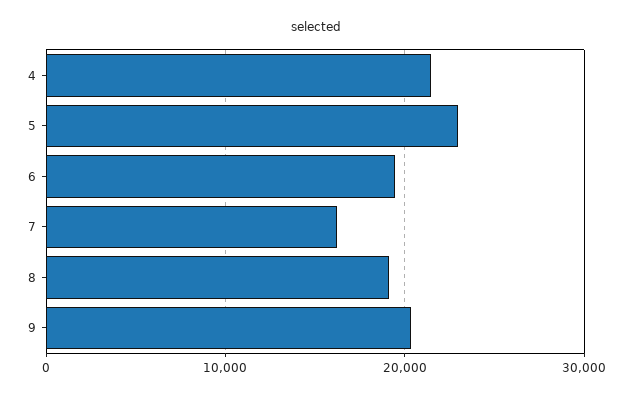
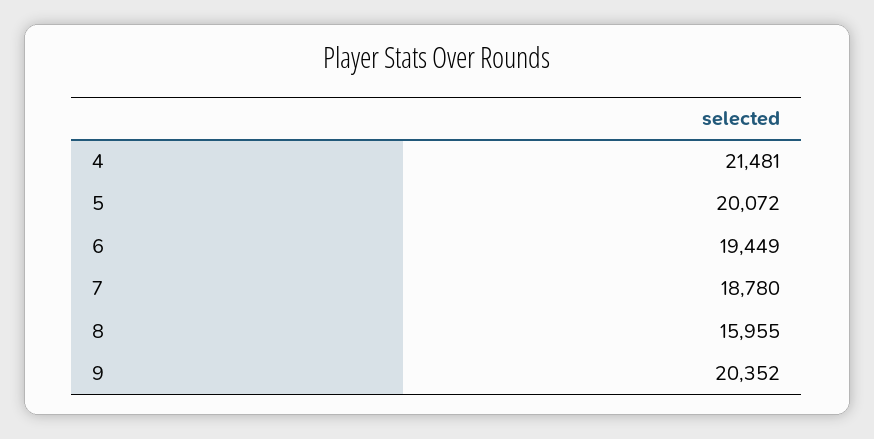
5: 23000 -> 20072
7: 16000 -> 18780
8: 19000 -> 15955

